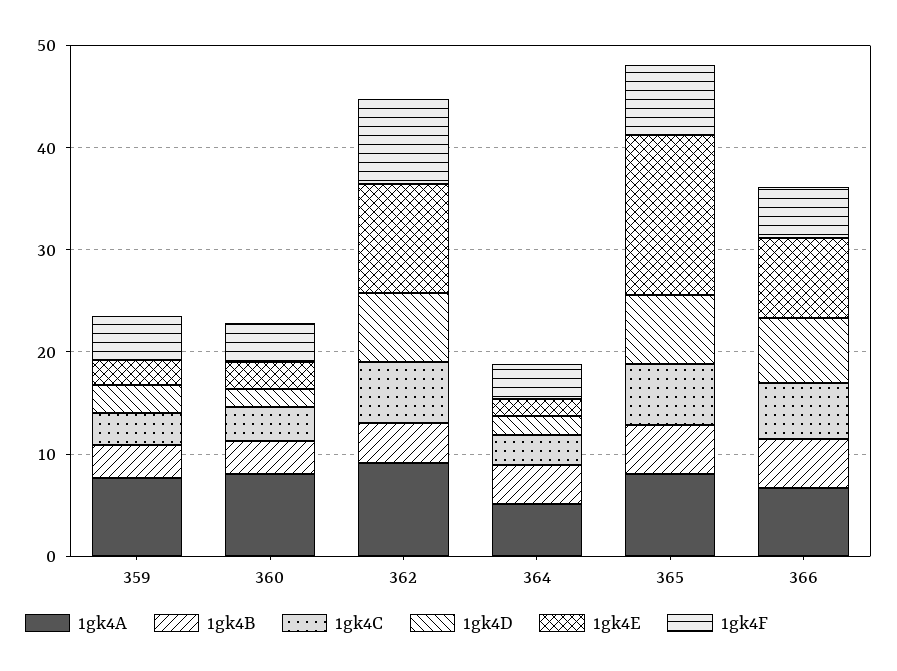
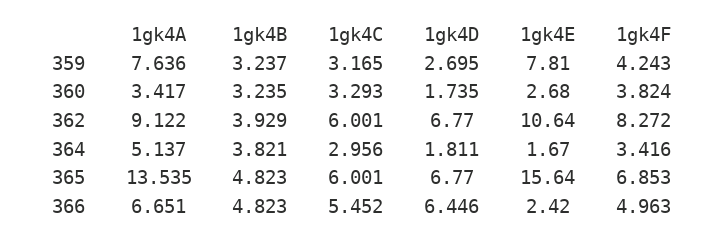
1gk4E, 359: 2 -> 7.81
1gk4A, 360: 8 -> 3.417
1gk4A, 365: 8 -> 13.535
1gk4E, 366: 8 -> 2.42

